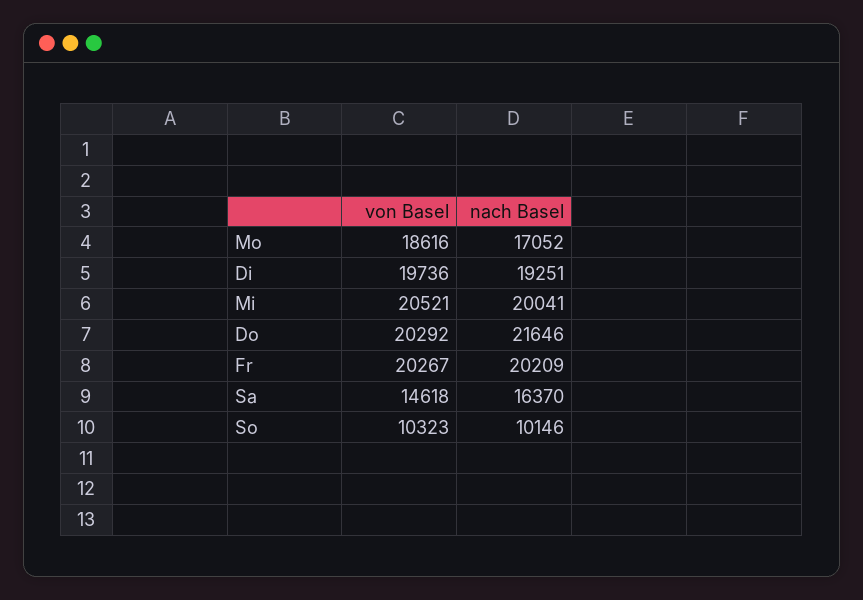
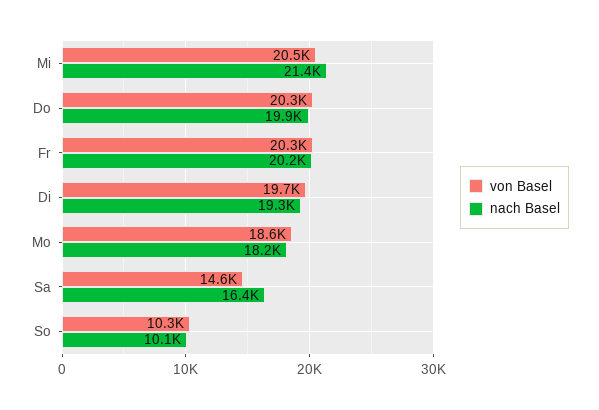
nach Basel, Mo: 17052 -> 18200
nach Basel, Mi: 20041 -> 21400
nach Basel, Do: 21646 -> 19900

